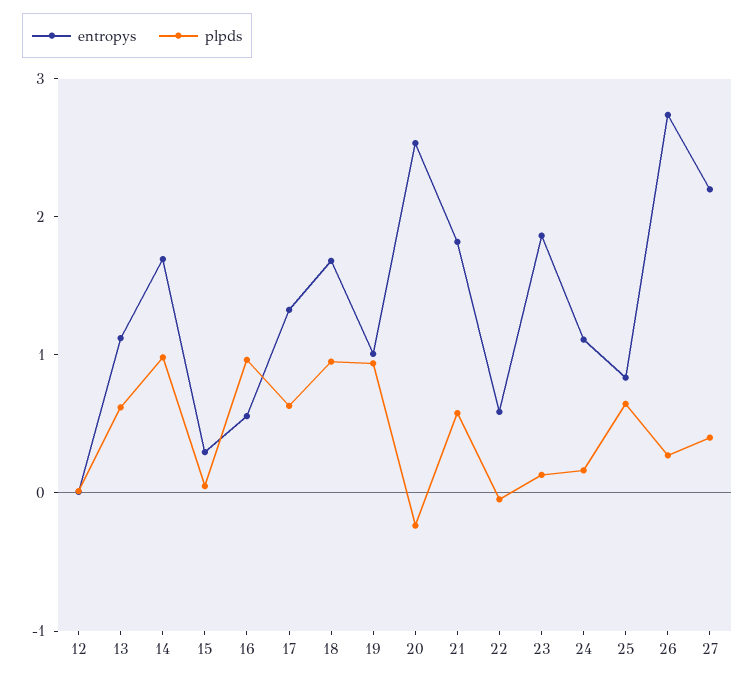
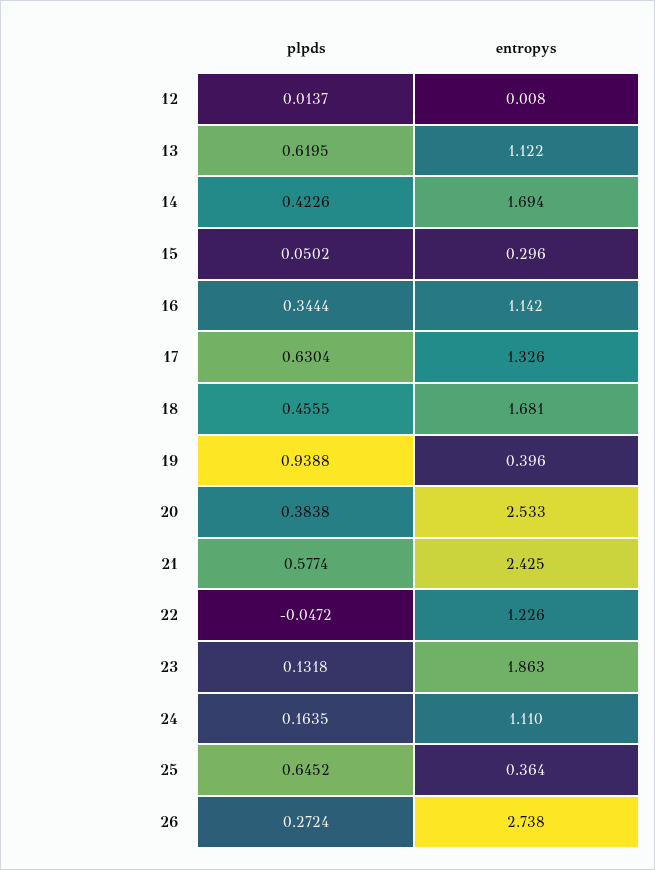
plpds, 14: 1 -> 0.4226
entropys, 16: 0.6 -> 1.142
plpds, 16: 1 -> 0.3444
plpds, 18: 1 -> 0.4555
entropys, 19: 1 -> 0.396
plpds, 20: -0.2 -> 0.3838
entropys, 21: 1.8 -> 2.425
entropys, 22: 0.6 -> 1.226
entropys, 25: 0.8 -> 0.364
entropys, 27: 2.2 -> none
plpds, 27: 0.4 -> none

